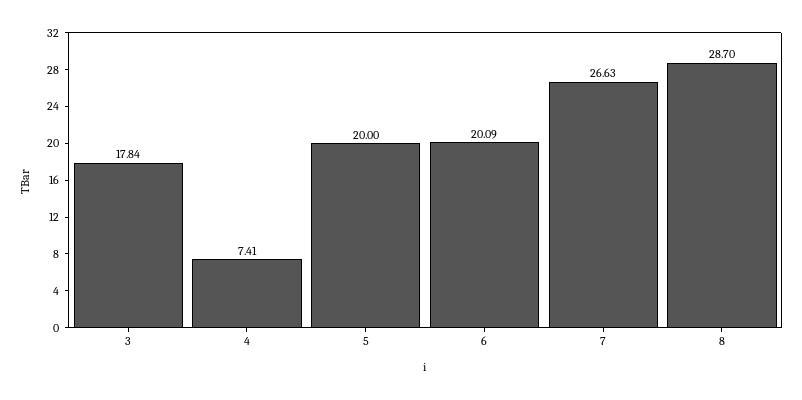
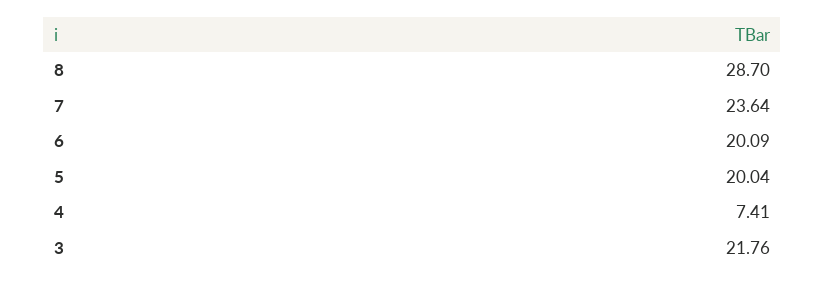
3: 17.84 -> 21.76
5: 20 -> 20.04
7: 26.63 -> 23.64

